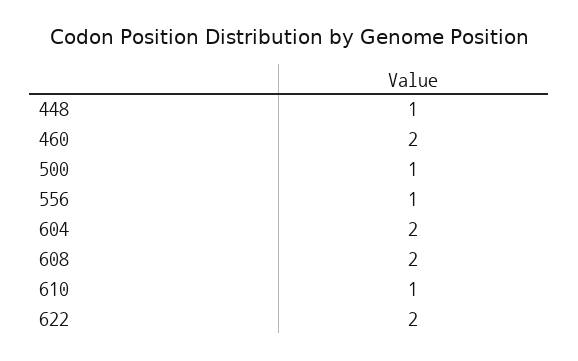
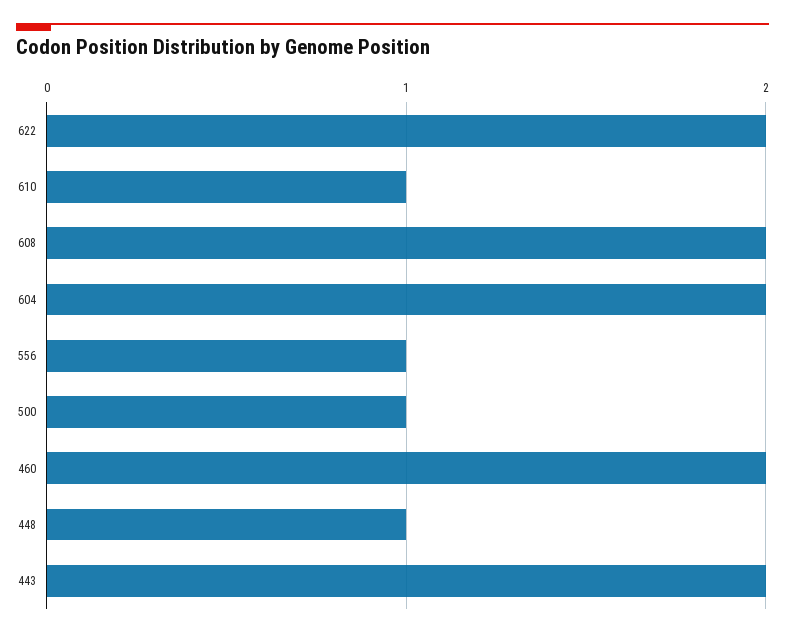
443: none -> 2

